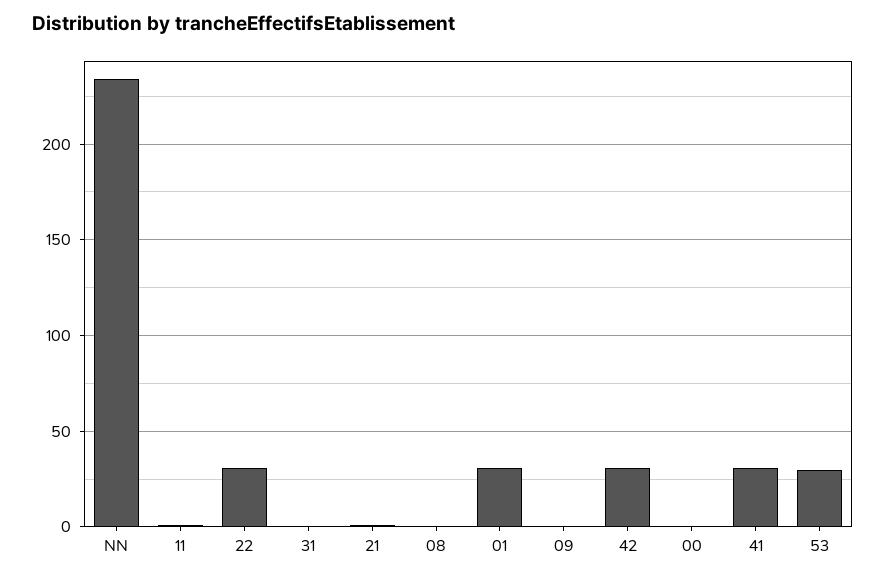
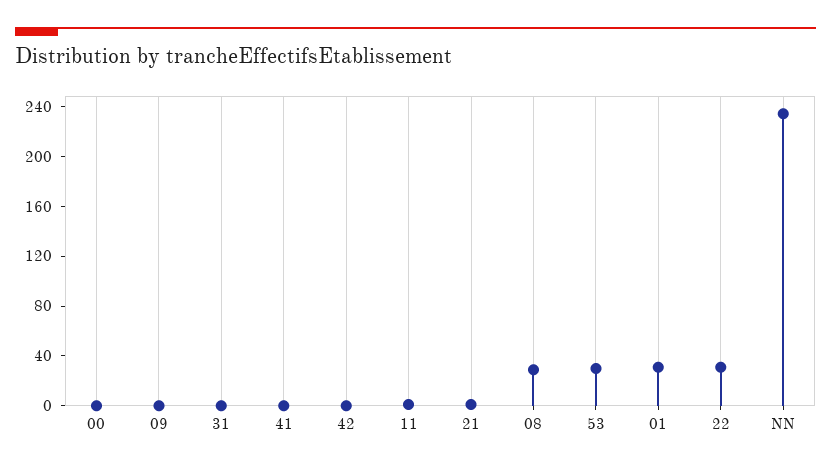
08: 0 -> 30
42: 30 -> 0
41: 30 -> 0

